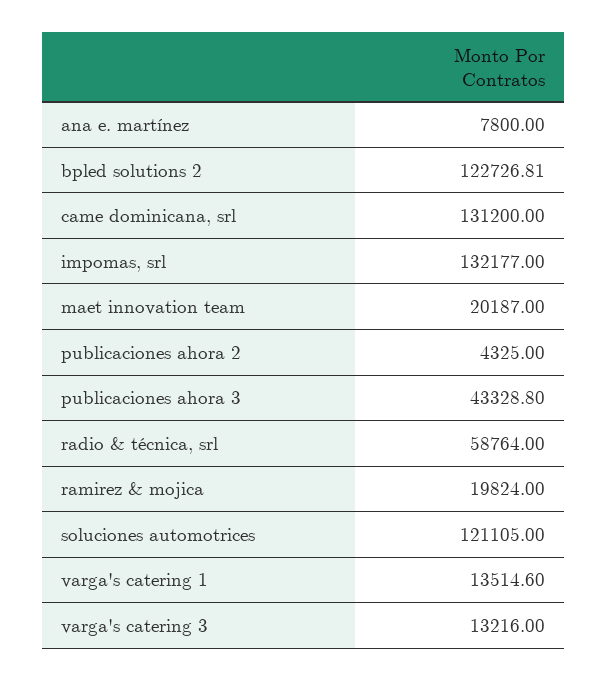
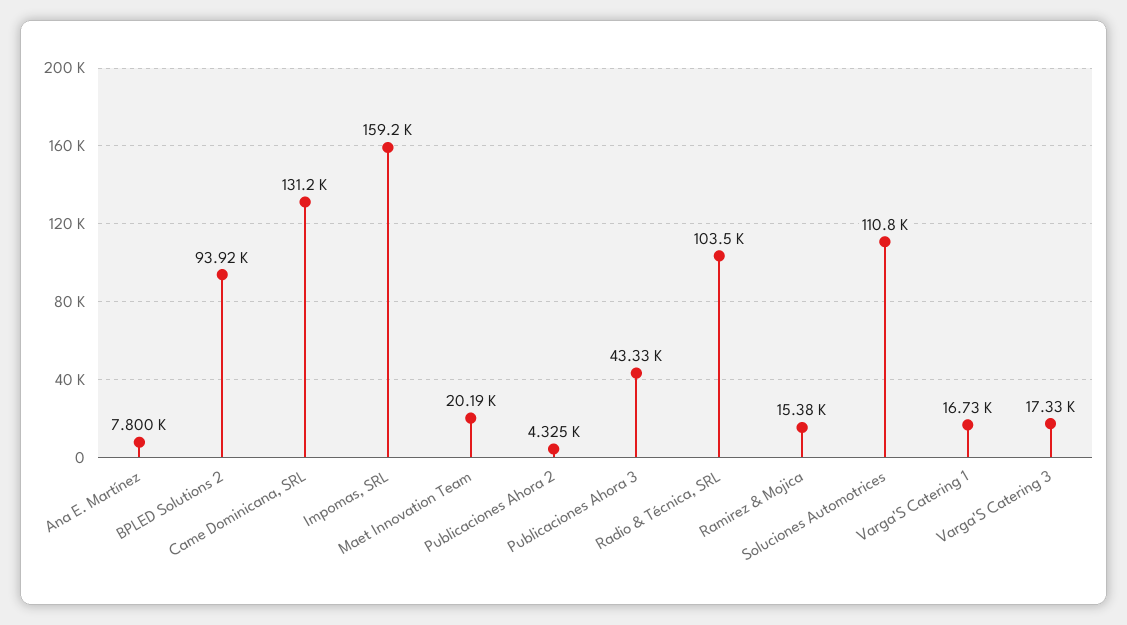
bpled solutions 2: 122726.81 -> 93920
impomas, srl: 132177 -> 159200
radio & técnica, srl: 58764 -> 103500
ramirez & mojica: 19824 -> 15380
soluciones automotrices: 121105 -> 110800
varga's catering 1: 13514.6 -> 16730
varga's catering 3: 13216 -> 17330

